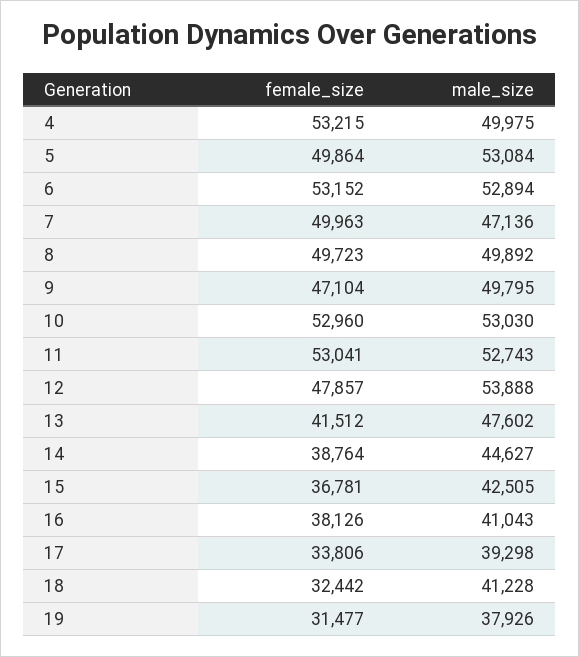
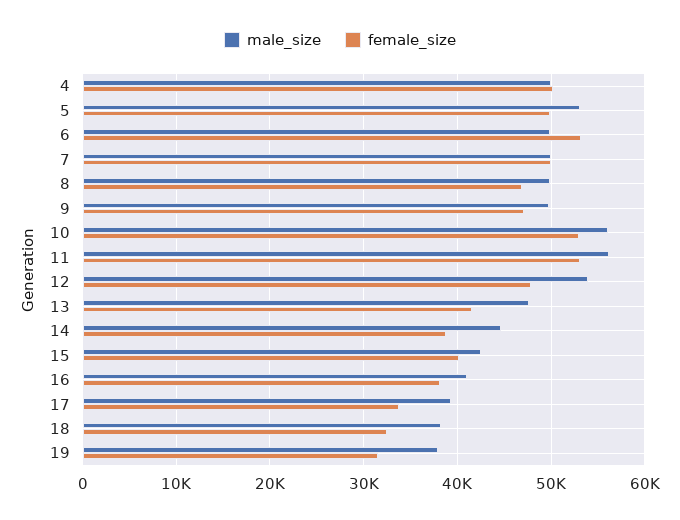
female_size, 4: 53215 -> 50000
male_size, 6: 52894 -> 50000
male_size, 7: 47136 -> 50000
female_size, 8: 49723 -> 47000
male_size, 10: 53030 -> 56000
male_size, 11: 52743 -> 56000
female_size, 15: 36781 -> 40000
male_size, 18: 41228 -> 38000

